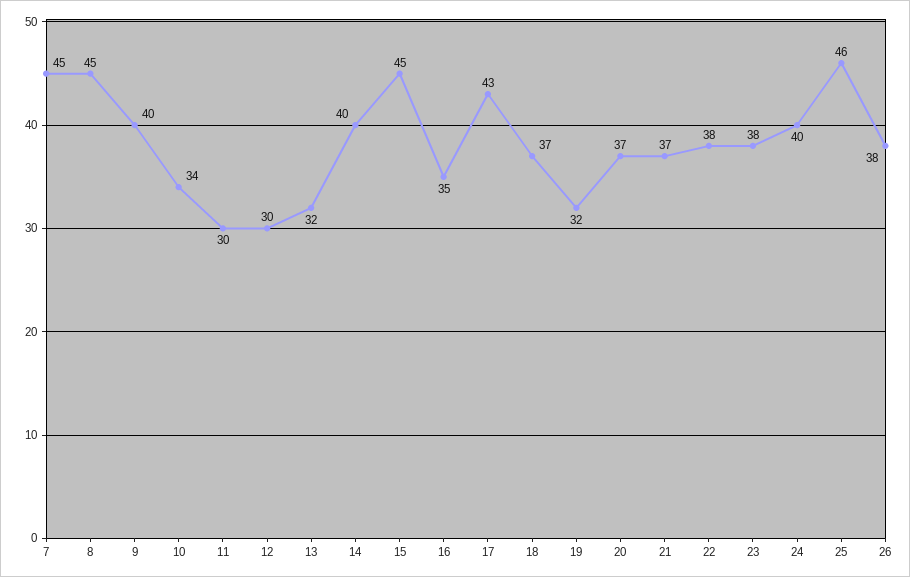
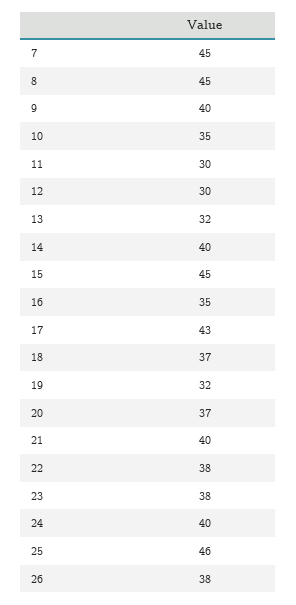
10: 34 -> 35
21: 37 -> 40

